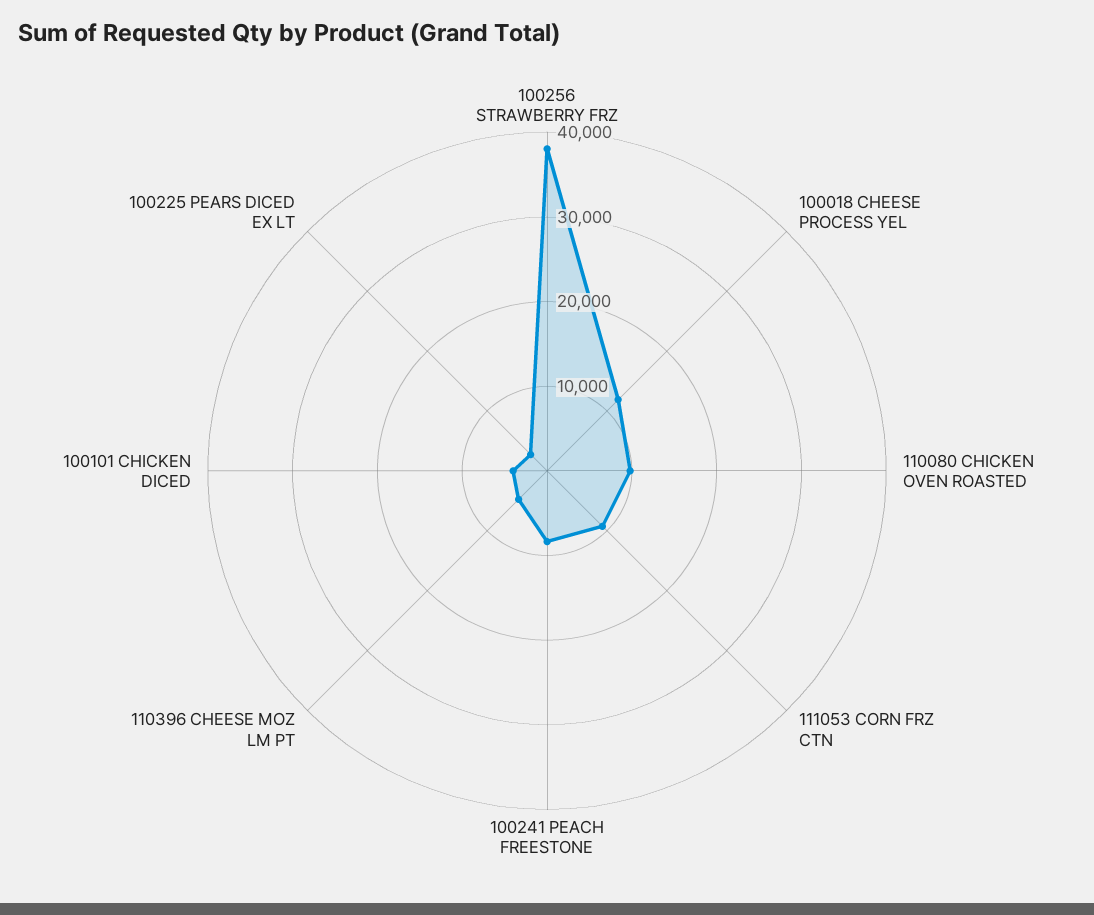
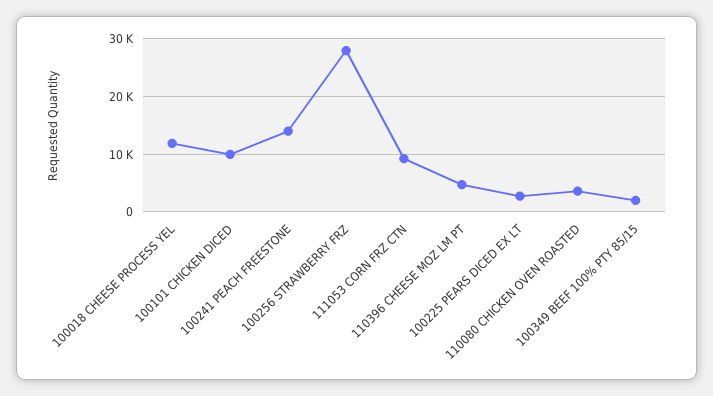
100256 STRAWBERRY FRZ: 38000 -> 28000
110080 CHICKEN OVEN ROASTED: 10000 -> 4000
100241 PEACH FREESTONE: 8000 -> 14000
100101 CHICKEN DICED: 4000 -> 10000
100349 BEEF 100% PTY 85/15: none -> 2000

